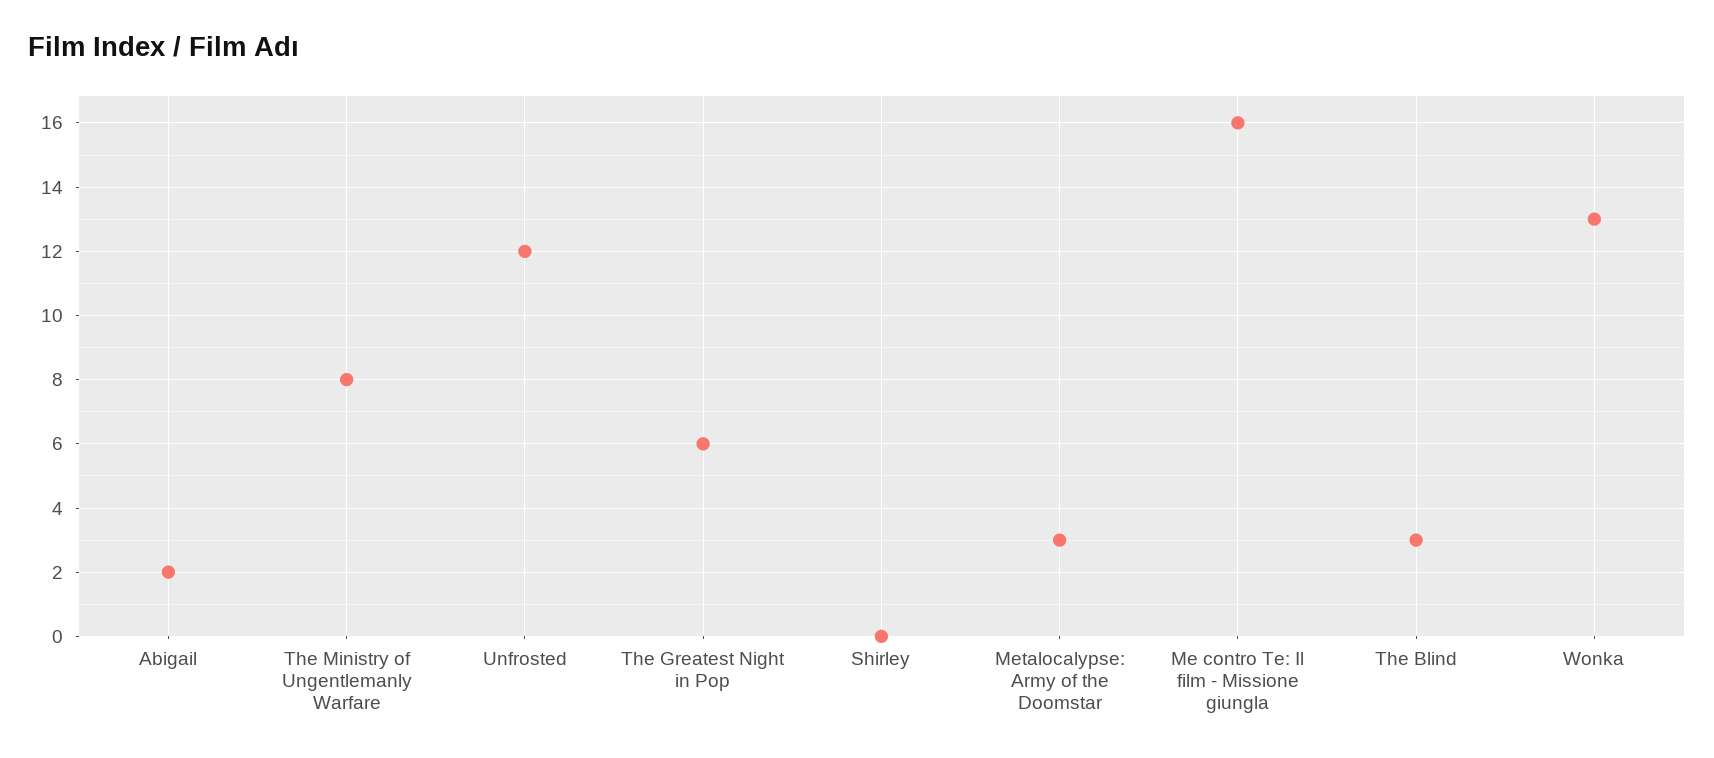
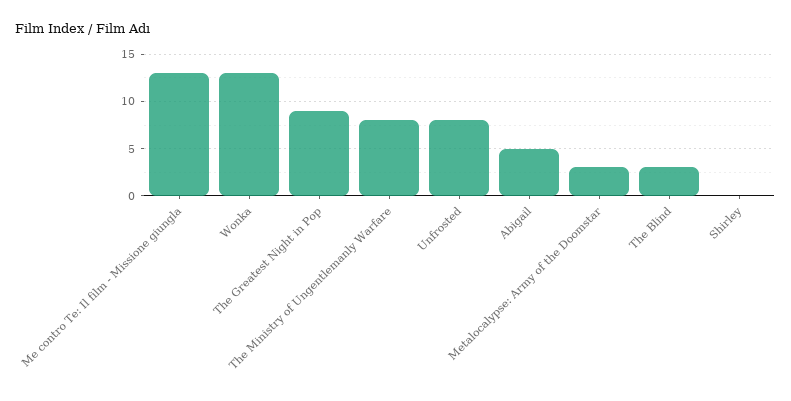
Abigail: 2 -> 5
Unfrosted: 12 -> 8
The Greatest Night in Pop: 6 -> 9
Me contro Te: Il film - Missione giungla: 16 -> 13

